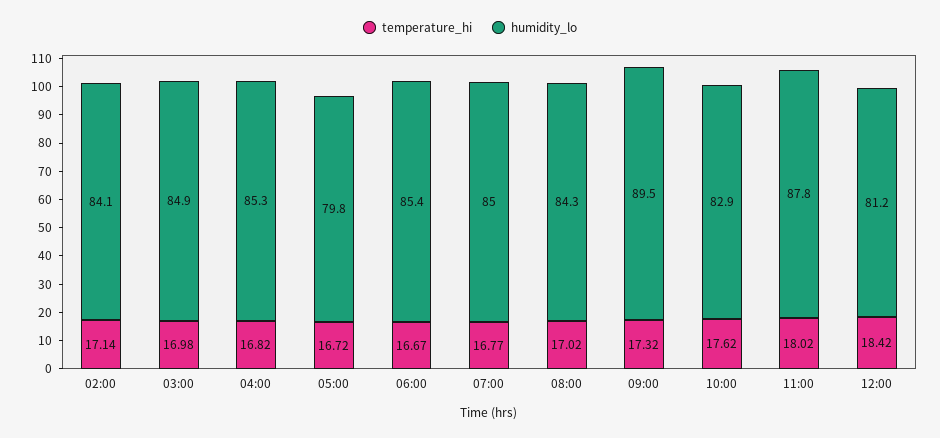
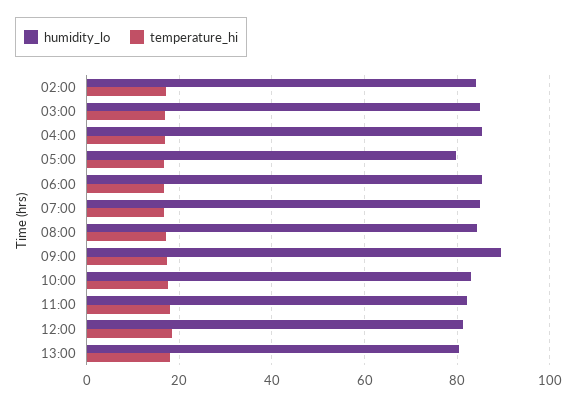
humidity_lo, 11:00: 87.8 -> 82
humidity_lo, 13:00: none -> 80
temperature_hi, 13:00: none -> 18

